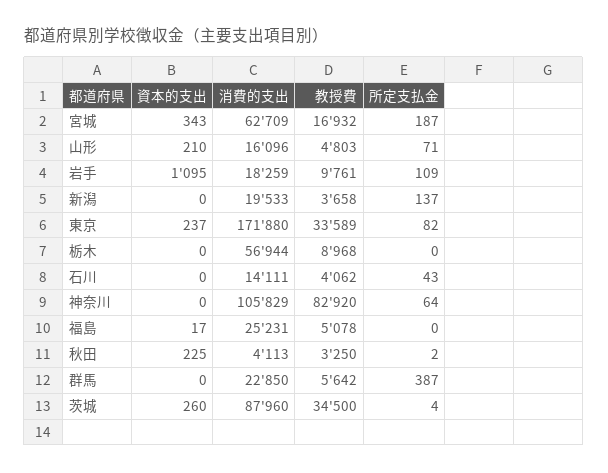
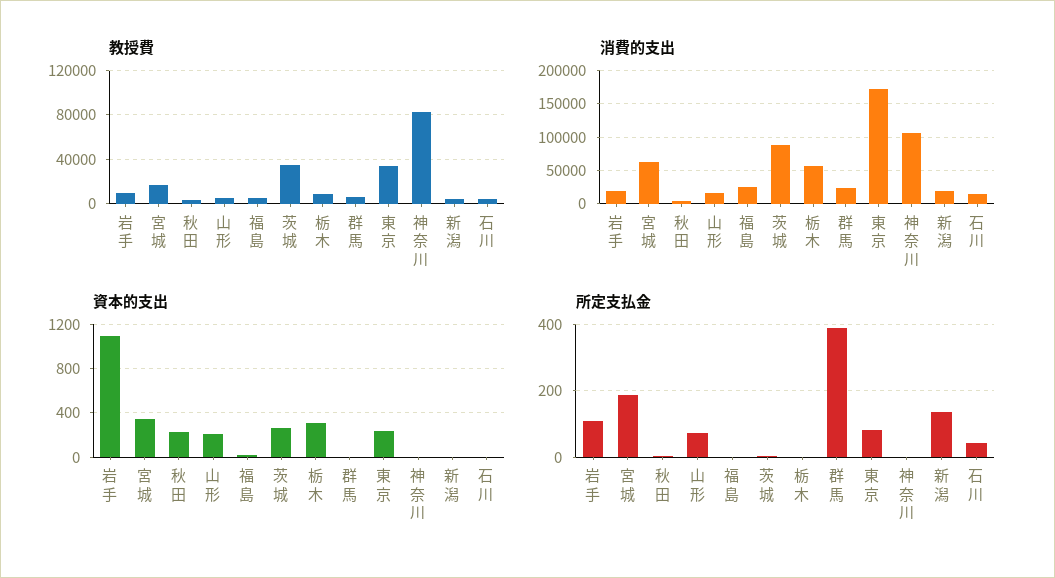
資本的支出, 栃木: 0 -> 300
所定支払金, 神奈川: 64 -> 0

